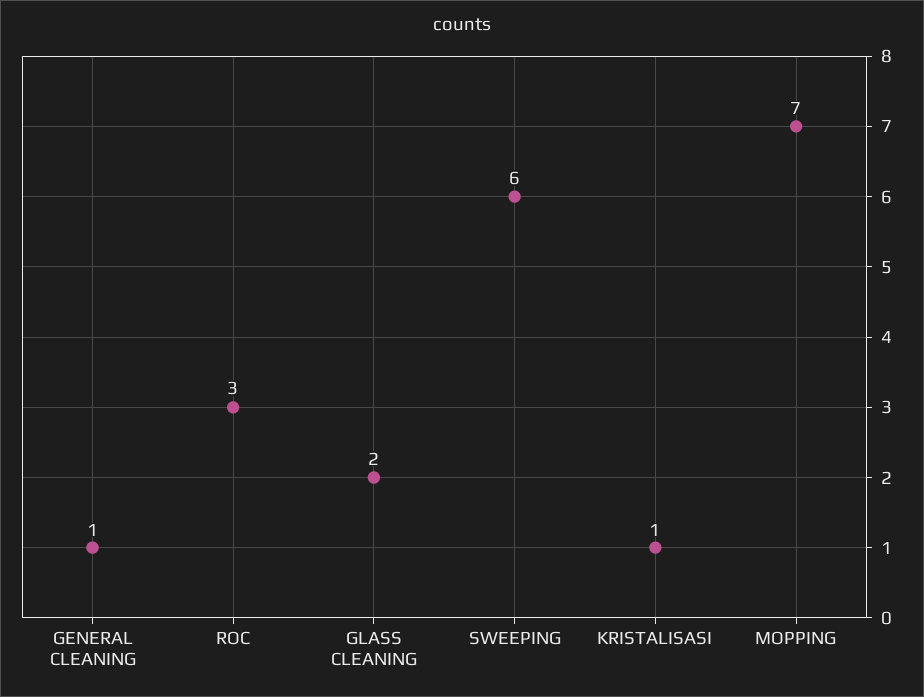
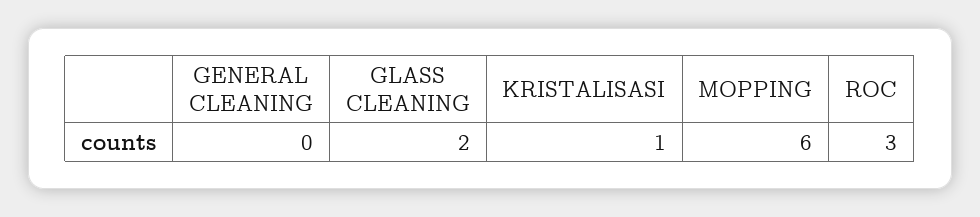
GENERAL CLEANING: 1 -> 0
SWEEPING: 6 -> none
MOPPING: 7 -> 6

